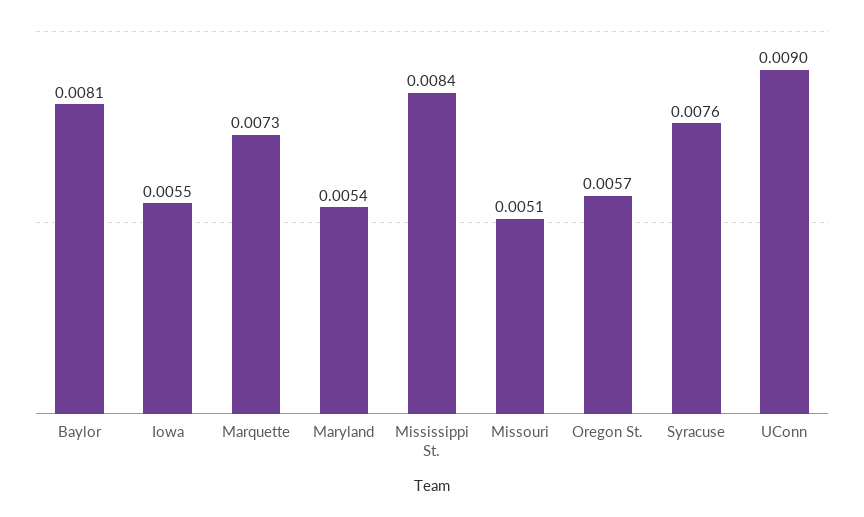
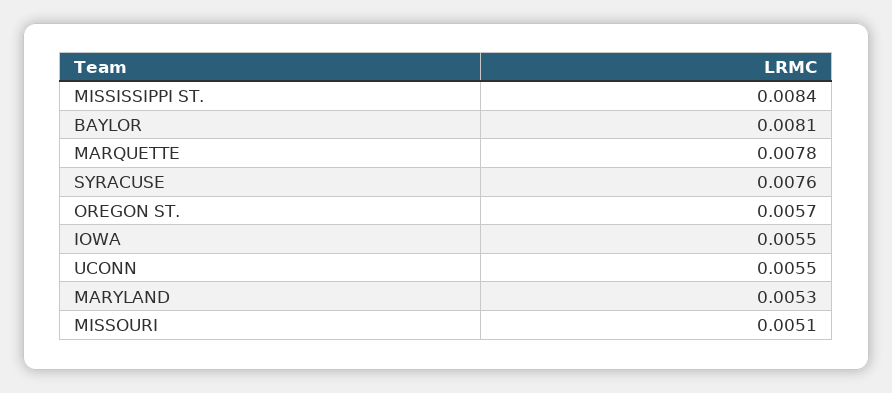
Marquette: 0.0073 -> 0.0078
Maryland: 0.0054 -> 0.0053
UConn: 0.009 -> 0.0055

